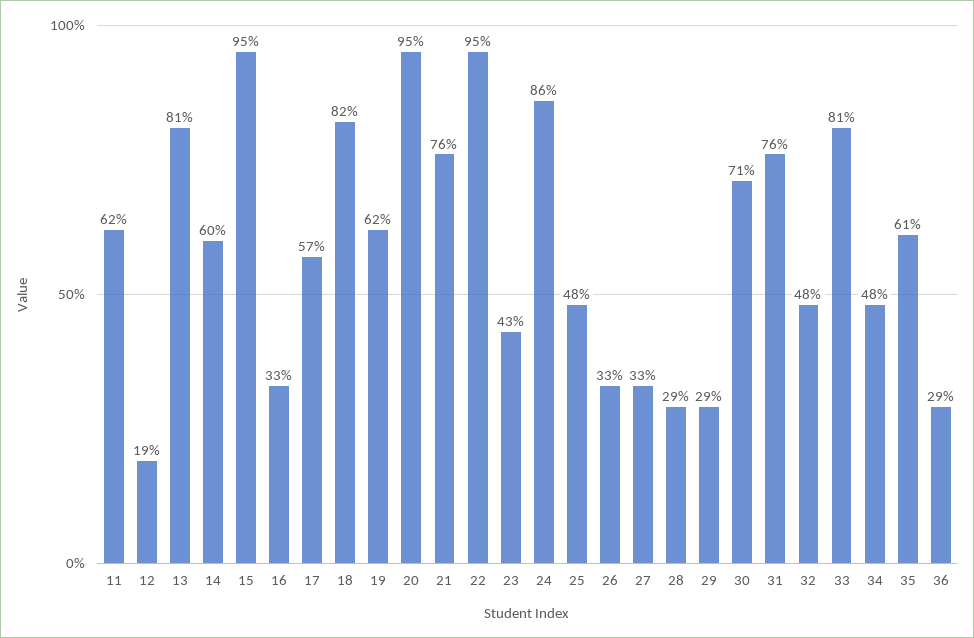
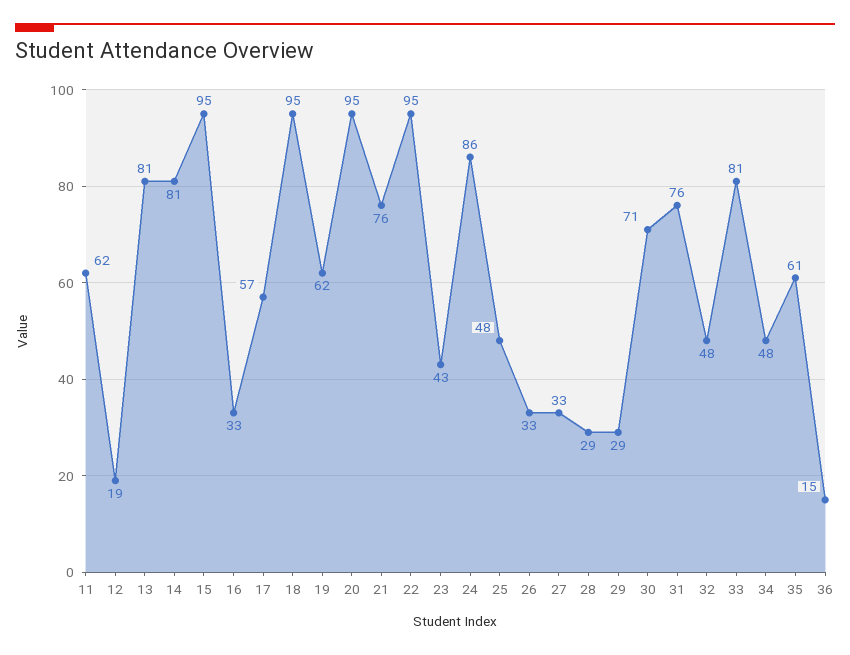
14: 60 -> 81
18: 82 -> 95
36: 29 -> 15

